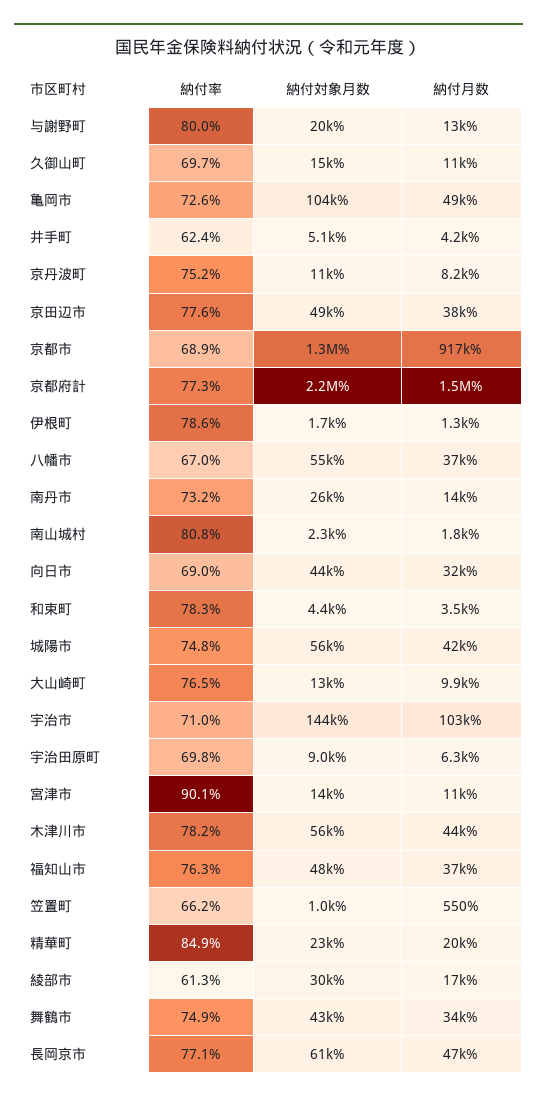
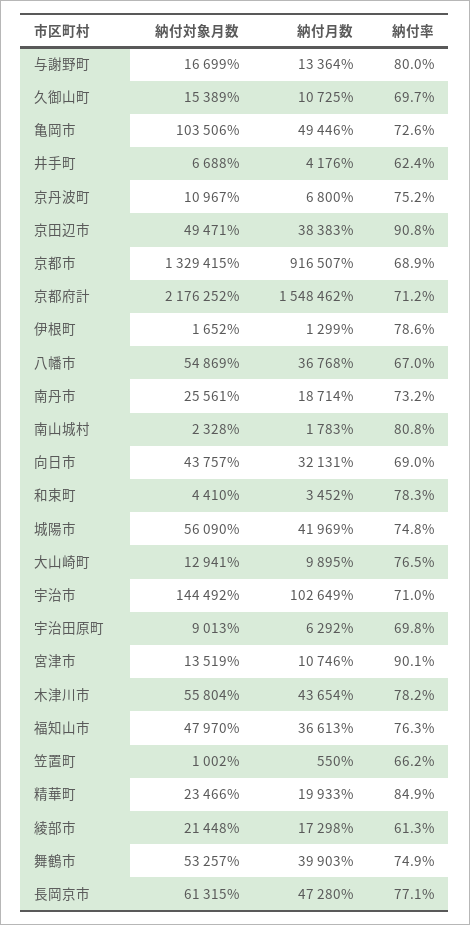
納付対象月数, 与謝野町: 20000 -> 16699
納付対象月数, 井手町: 5100 -> 6688
納付月数, 京丹波町: 8200 -> 6800
納付率, 京田辺市: 77.6 -> 90.8
納付率, 京都府計: 77.3 -> 71.2
納付月数, 南丹市: 14000 -> 18714
納付対象月数, 綾部市: 30000 -> 21448
納付対象月数, 舞鶴市: 43000 -> 53257
納付月数, 舞鶴市: 34000 -> 39903

